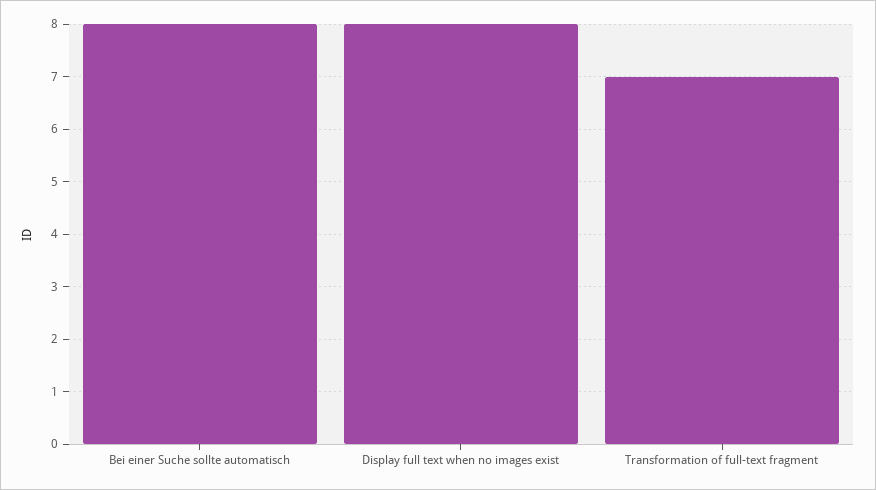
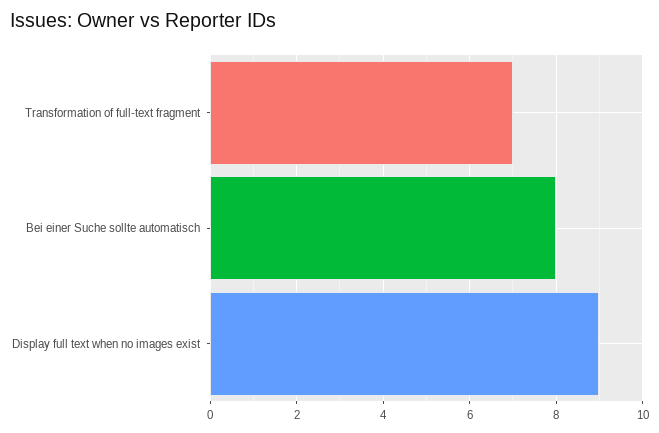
Display full text when no images exist: 8 -> 9

